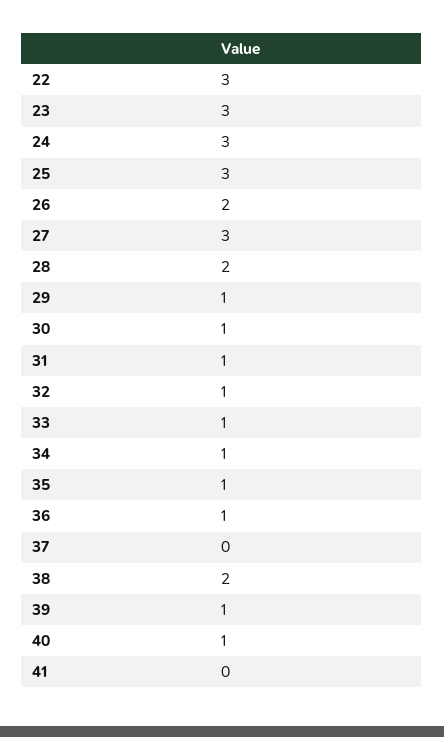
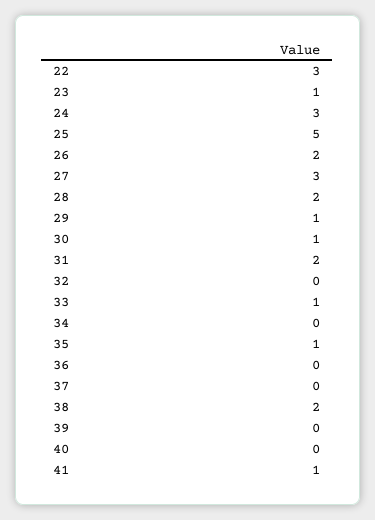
23: 3 -> 1
25: 3 -> 5
31: 1 -> 2
32: 1 -> 0
34: 1 -> 0
36: 1 -> 0
39: 1 -> 0
40: 1 -> 0
41: 0 -> 1

